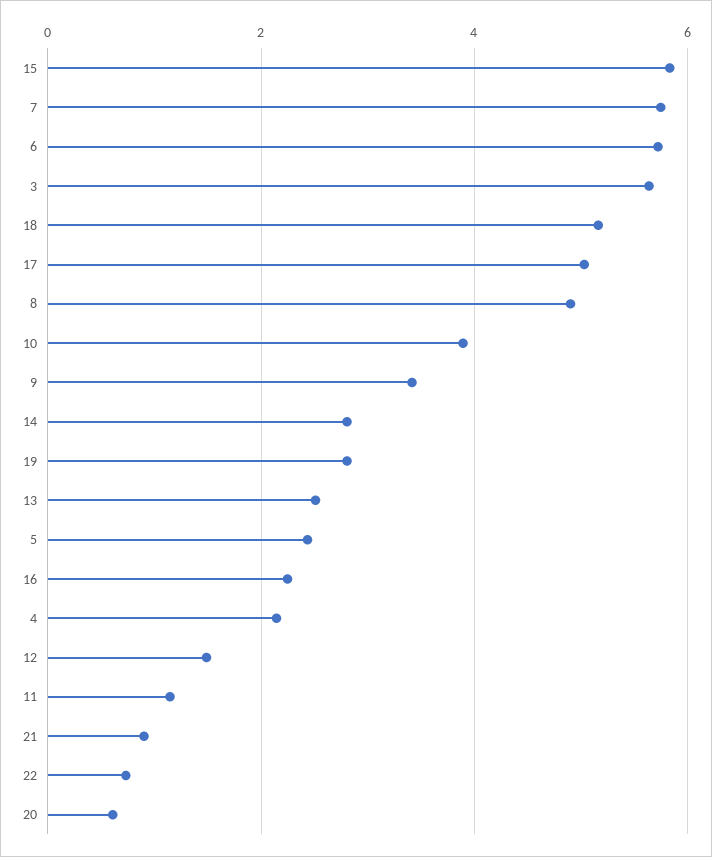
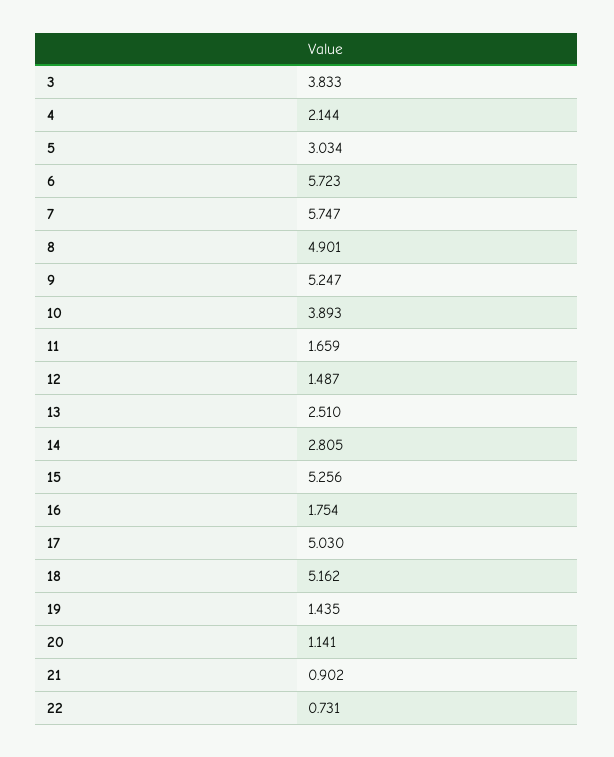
15: 5.8 -> 5.256
3: 5.6 -> 3.833
9: 3.4 -> 5.247
19: 2.8 -> 1.435
5: 2.4 -> 3.034
16: 2.2 -> 1.754
11: 1.2 -> 1.659
20: 0.6 -> 1.141

